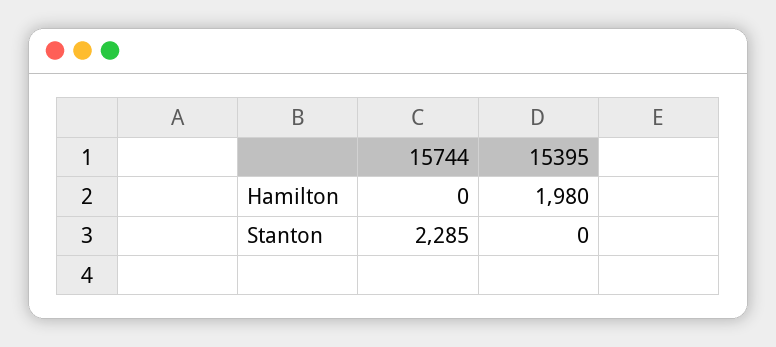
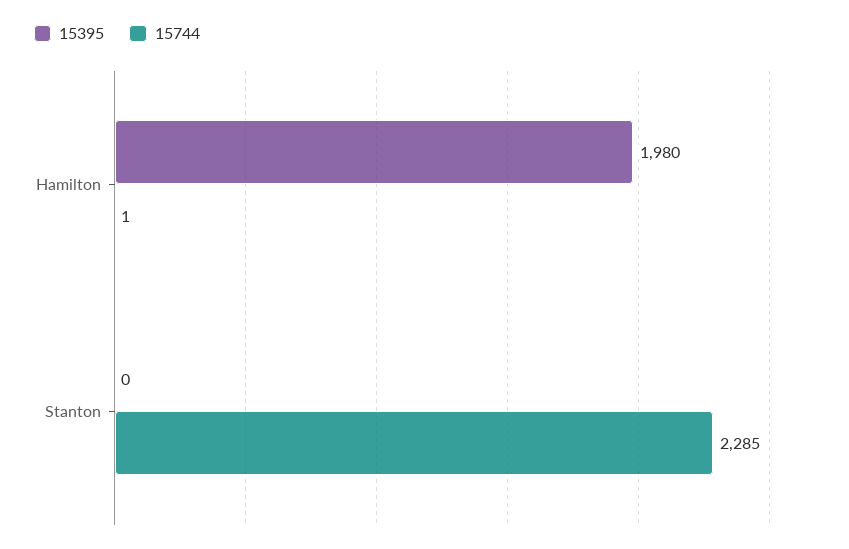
15744, Hamilton: 0 -> 1

